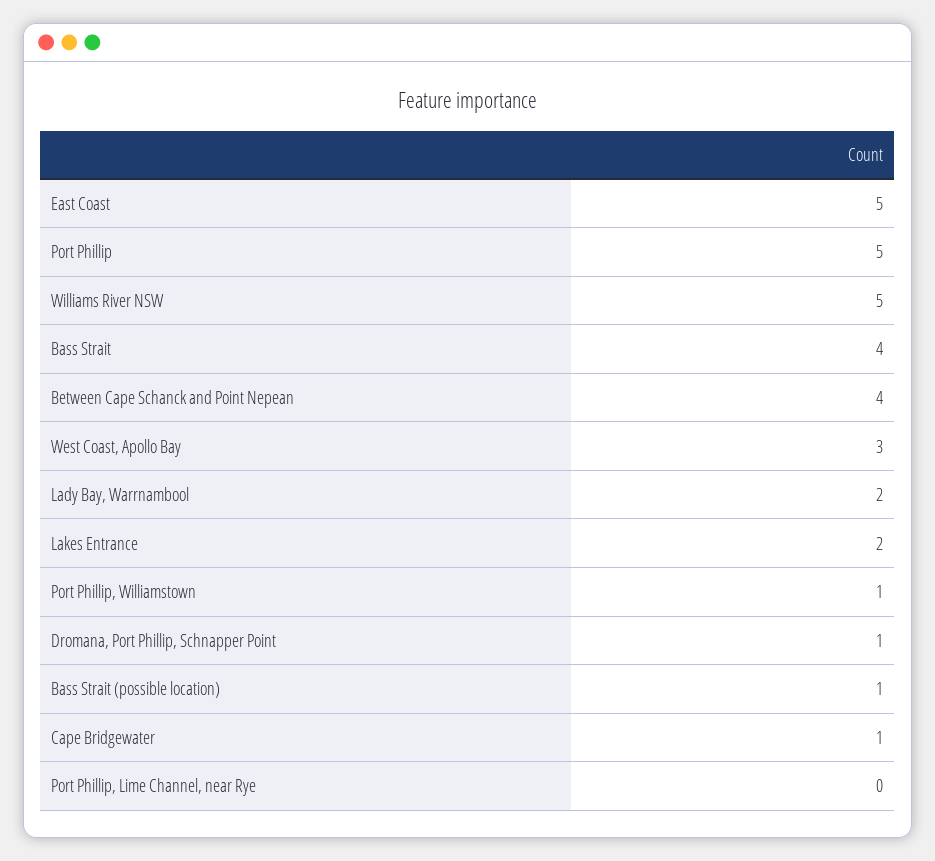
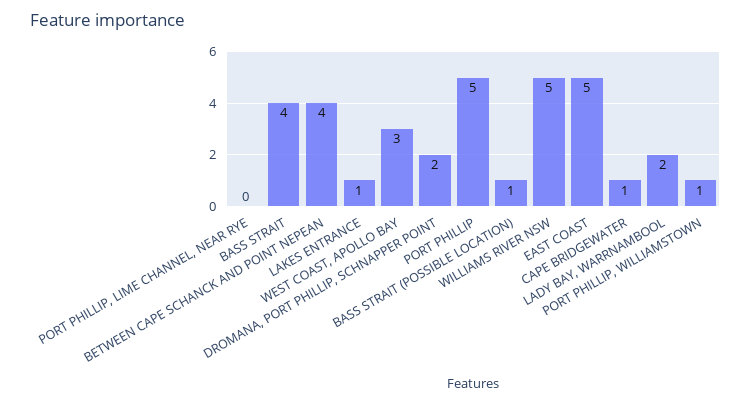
Lakes Entrance: 2 -> 1
Dromana, Port Phillip, Schnapper Point: 1 -> 2

